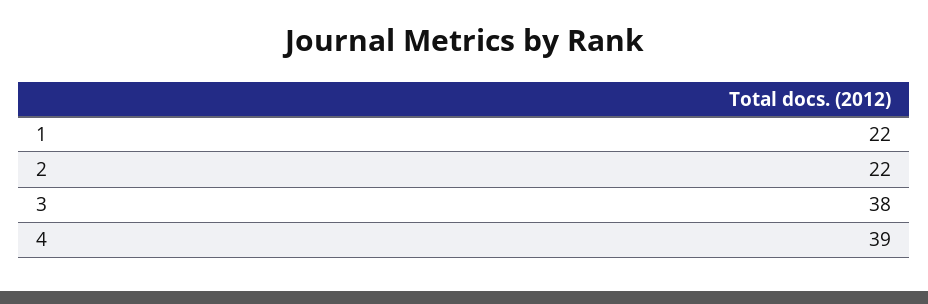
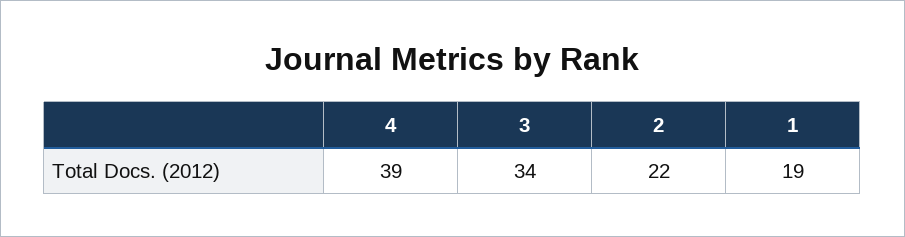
1: 22 -> 19
3: 38 -> 34

